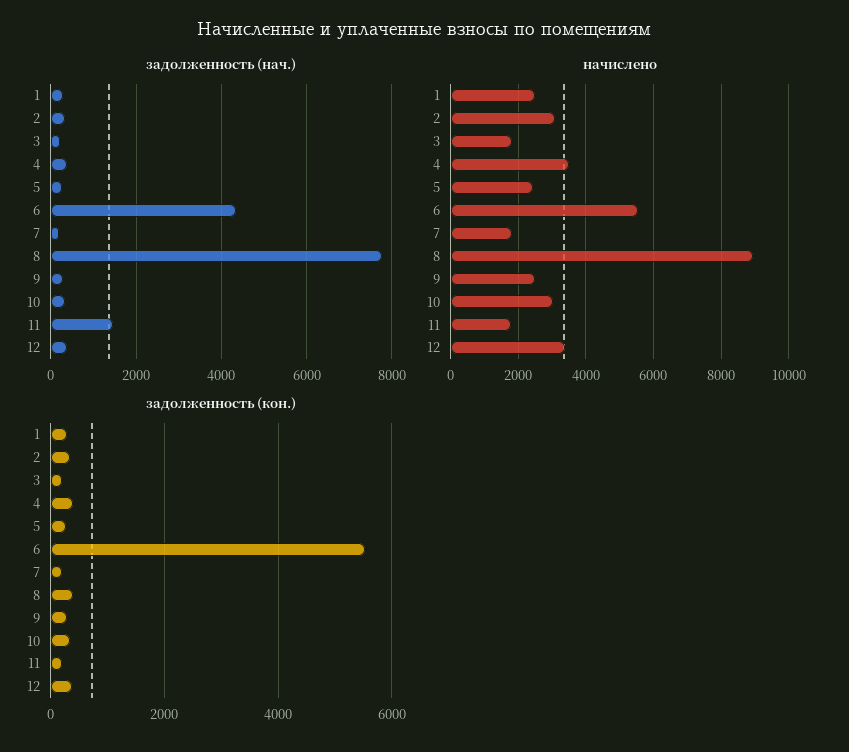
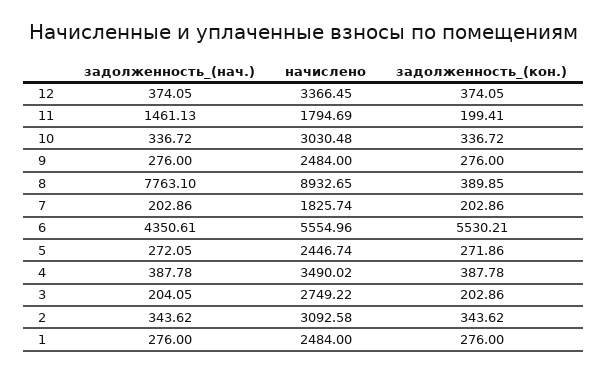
начислено, 3: 1800 -> 2749.22

